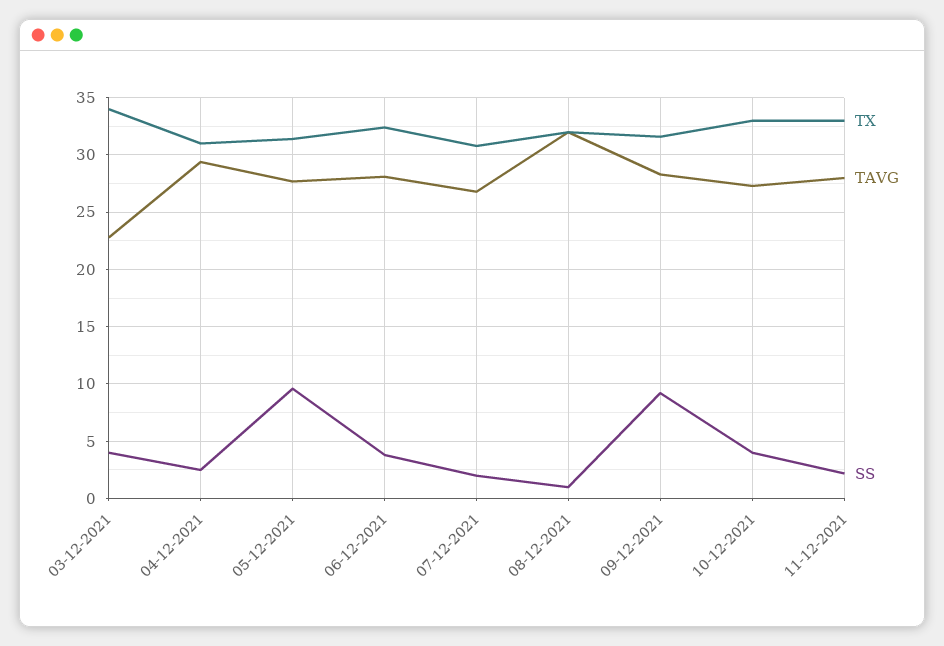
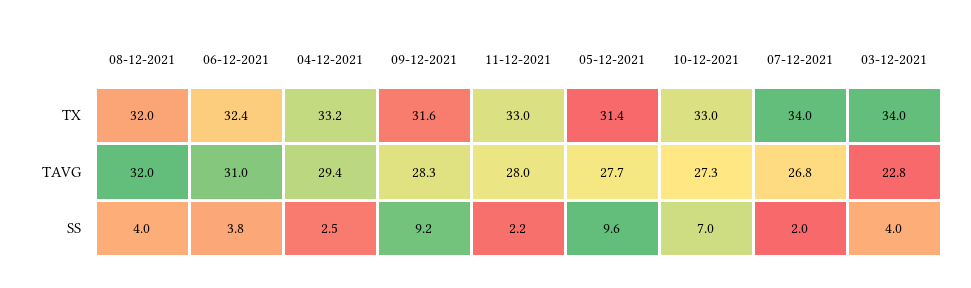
TX, 04-12-2021: 31 -> 33.2
TAVG, 06-12-2021: 28 -> 31
TX, 07-12-2021: 31 -> 34
SS, 08-12-2021: 1 -> 4
SS, 10-12-2021: 4 -> 7

